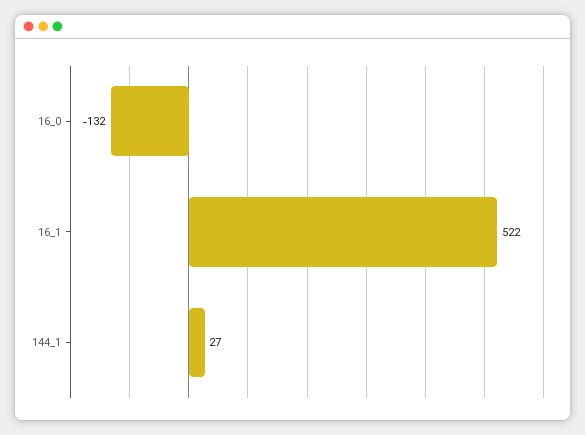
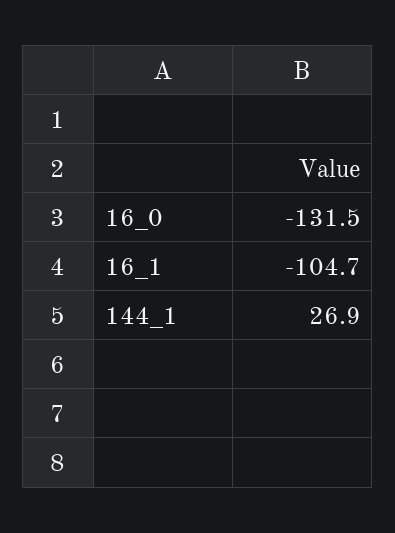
16_1: 522 -> -104.7

